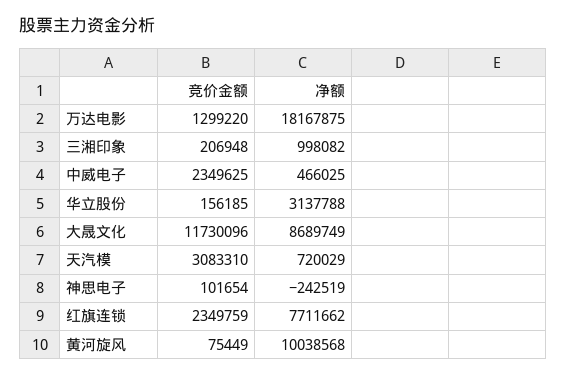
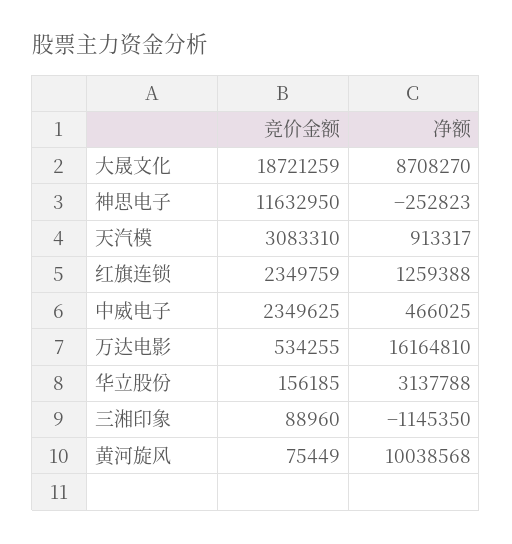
竞价金额, 万达电影: 1299220 -> 534255
净额, 万达电影: 18167875 -> 16164810
竞价金额, 三湘印象: 206948 -> 88960
净额, 三湘印象: 998082 -> -1145350
竞价金额, 大晟文化: 11730096 -> 18721259
净额, 大晟文化: 8689749 -> 8708270
净额, 天汽模: 720029 -> 913317
竞价金额, 神思电子: 101654 -> 11632950
净额, 神思电子: -242519 -> -252823
净额, 红旗连锁: 7711662 -> 1259388

